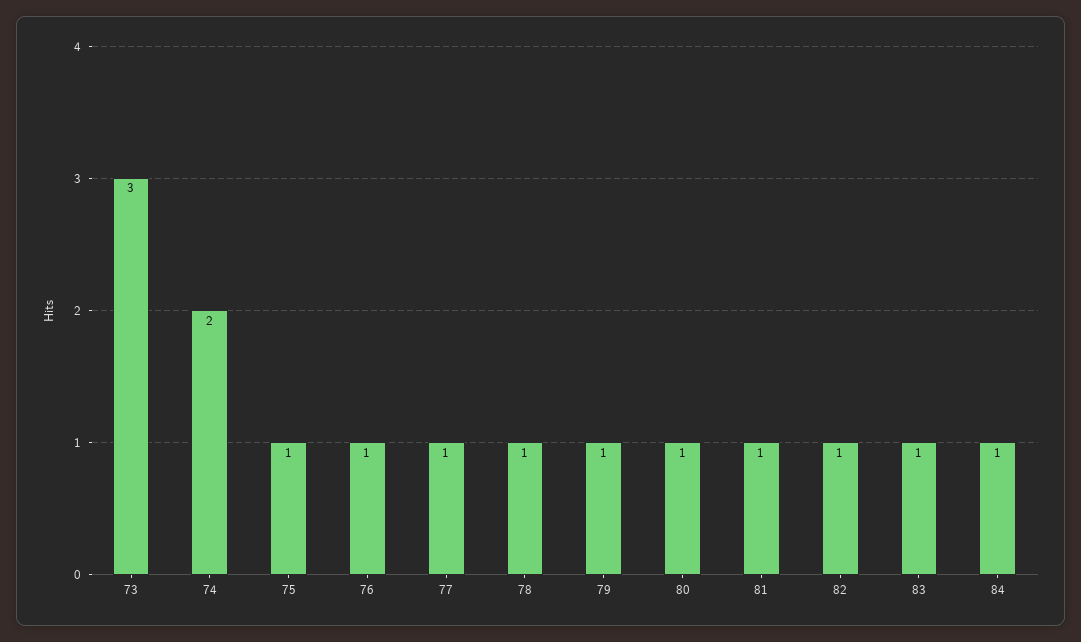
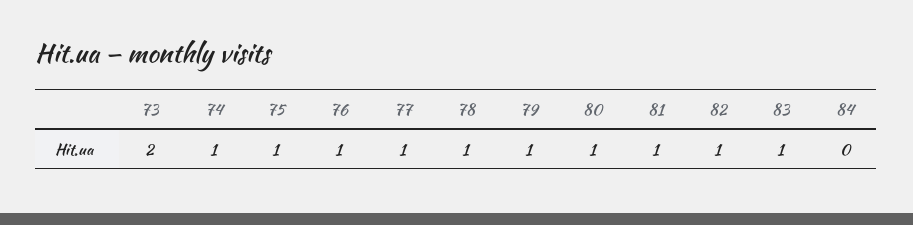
73: 3 -> 2
74: 2 -> 1
84: 1 -> 0

